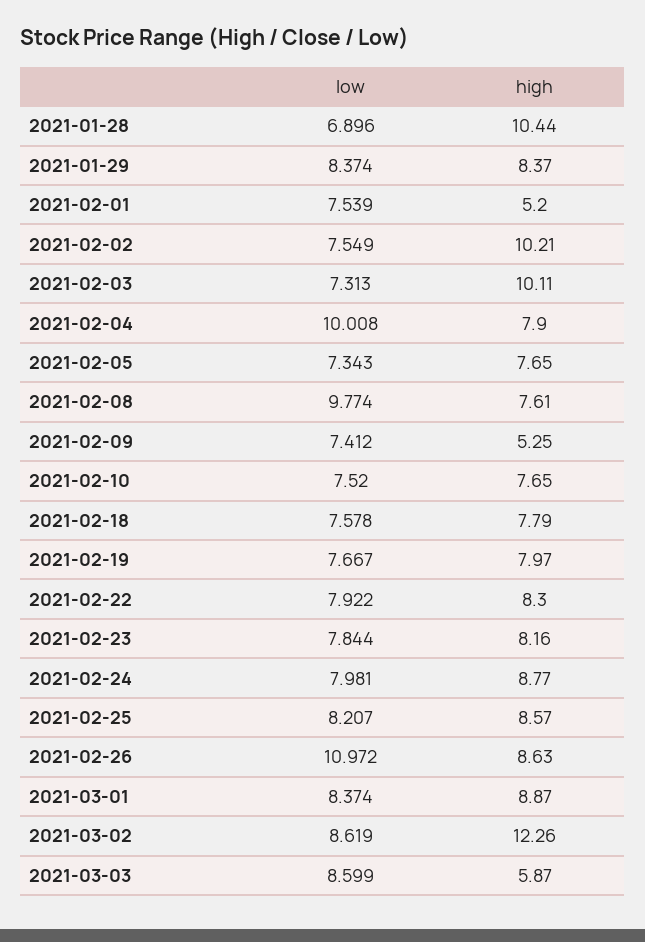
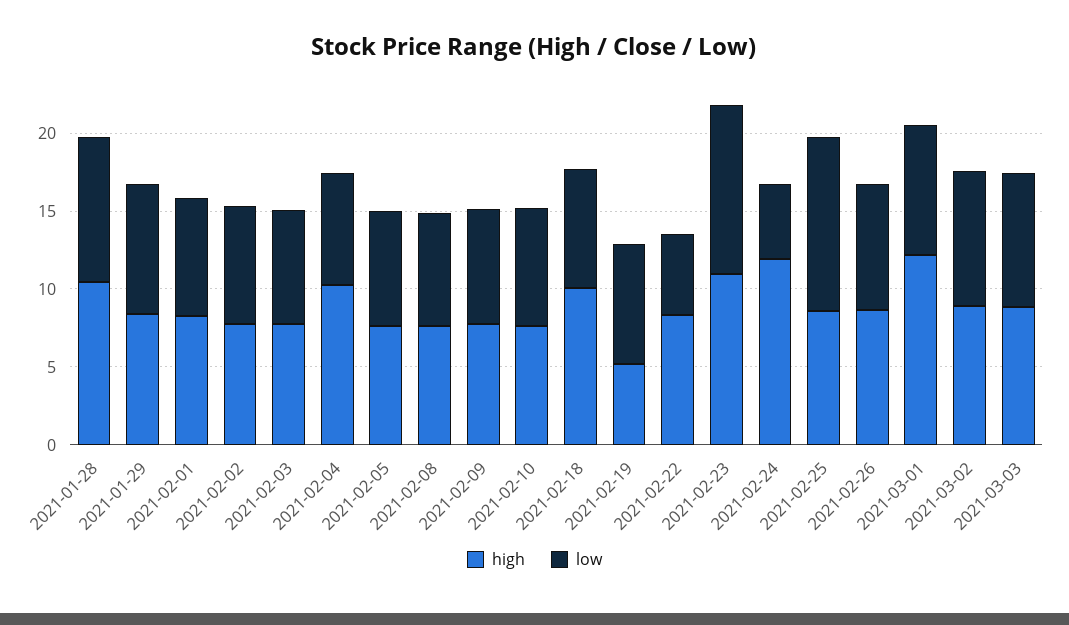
low, 2021-01-28: 6.896 -> 9
high, 2021-02-01: 5.2 -> 8
high, 2021-02-02: 10.21 -> 8
high, 2021-02-03: 10.11 -> 8
low, 2021-02-04: 10.008 -> 7
high, 2021-02-04: 7.9 -> 10
low, 2021-02-08: 9.774 -> 7
high, 2021-02-09: 5.25 -> 8
high, 2021-02-18: 7.79 -> 10
high, 2021-02-19: 7.97 -> 5
low, 2021-02-22: 7.922 -> 5
low, 2021-02-23: 7.844 -> 11
high, 2021-02-23: 8.16 -> 11
low, 2021-02-24: 7.981 -> 5
high, 2021-02-24: 8.77 -> 12
low, 2021-02-25: 8.207 -> 11
low, 2021-02-26: 10.972 -> 8
high, 2021-03-01: 8.87 -> 12
high, 2021-03-02: 12.26 -> 9
high, 2021-03-03: 5.87 -> 9

